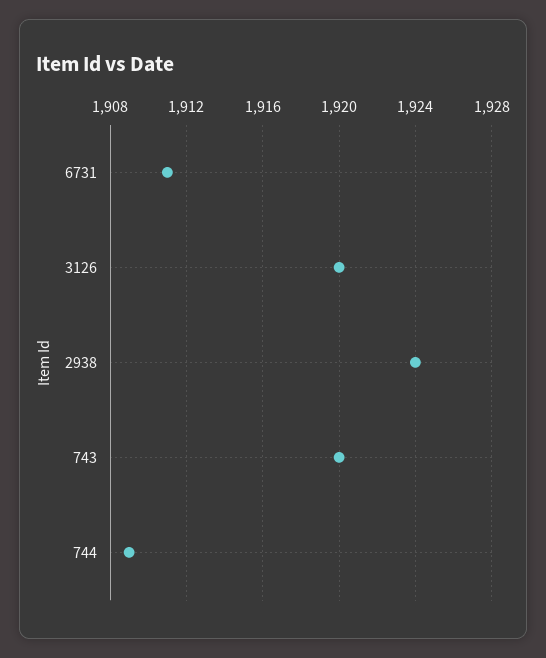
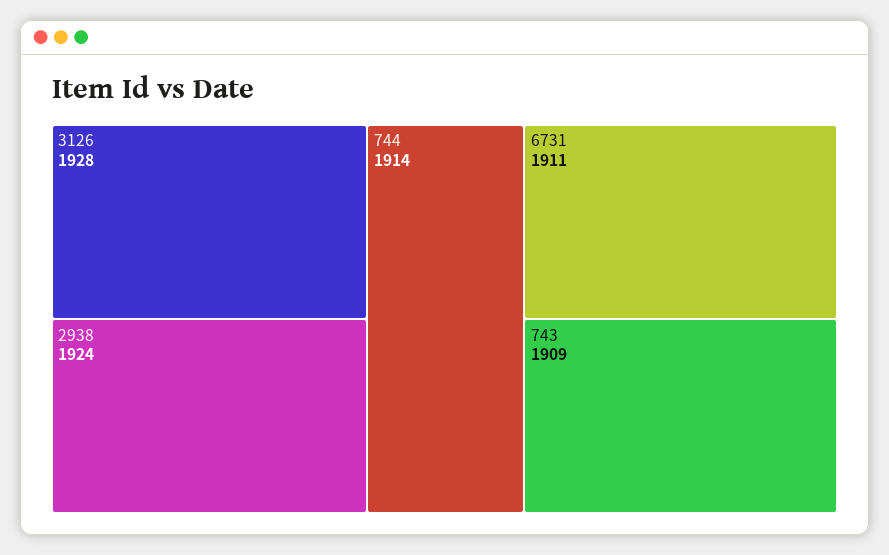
3126: 1920 -> 1928
743: 1920 -> 1909
744: 1909 -> 1914

